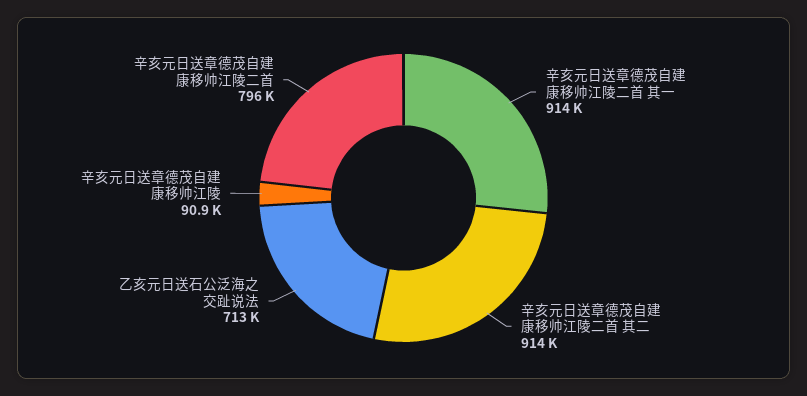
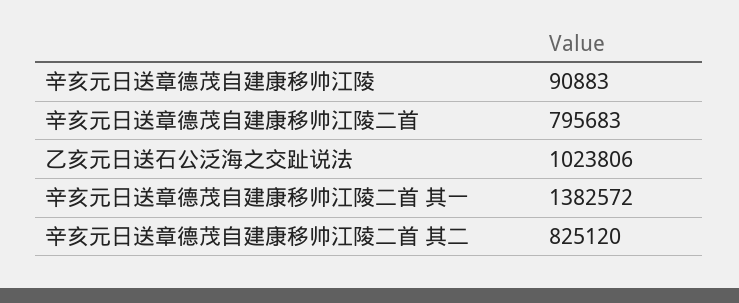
辛亥元日送章德茂自建康移帅江陵二首 其一: 914000 -> 1382572
辛亥元日送章德茂自建康移帅江陵二首 其二: 914000 -> 825120
乙亥元日送石公泛海之交趾说法: 713000 -> 1023806

